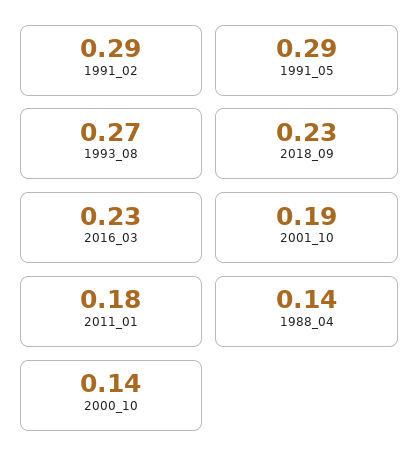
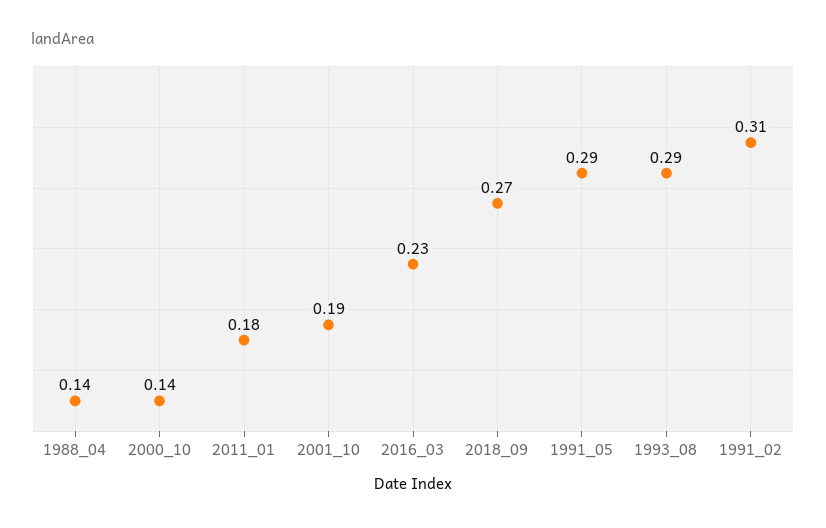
1991_02: 0.29 -> 0.31
1993_08: 0.27 -> 0.29
2018_09: 0.23 -> 0.27

